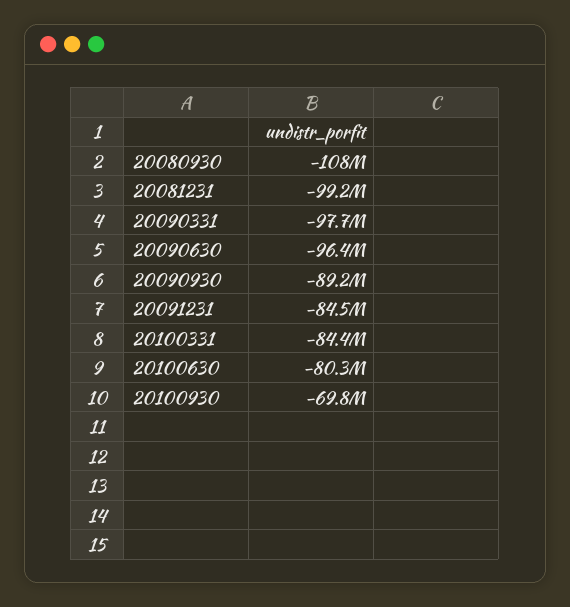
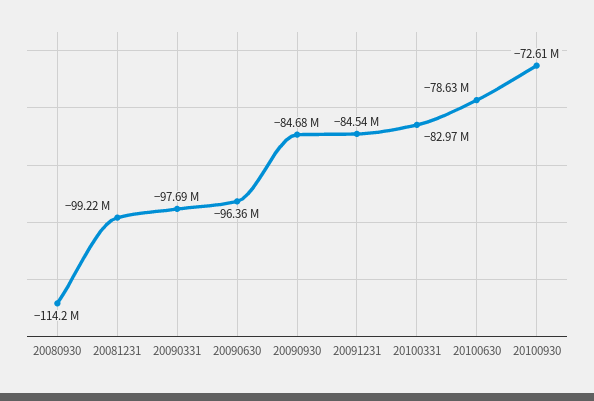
20080930: -108000000 -> -114200000
20090930: -89200000 -> -84680000
20100331: -84400000 -> -82970000
20100630: -80300000 -> -78630000
20100930: -69800000 -> -72610000

